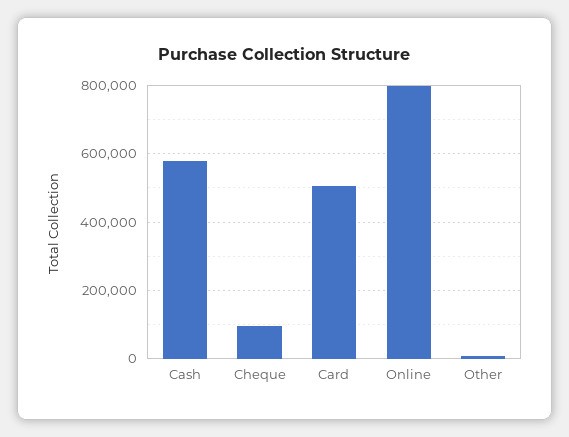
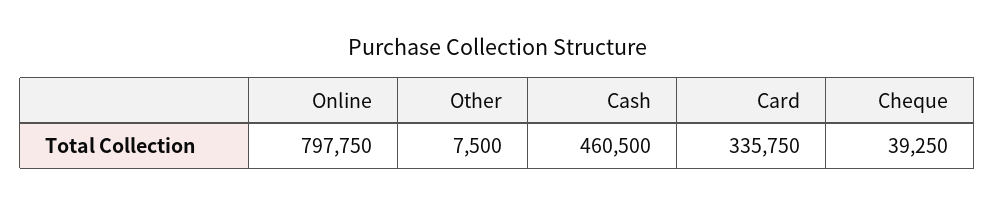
Cash: 580000 -> 460500
Cheque: 100000 -> 39250
Card: 500000 -> 335750

